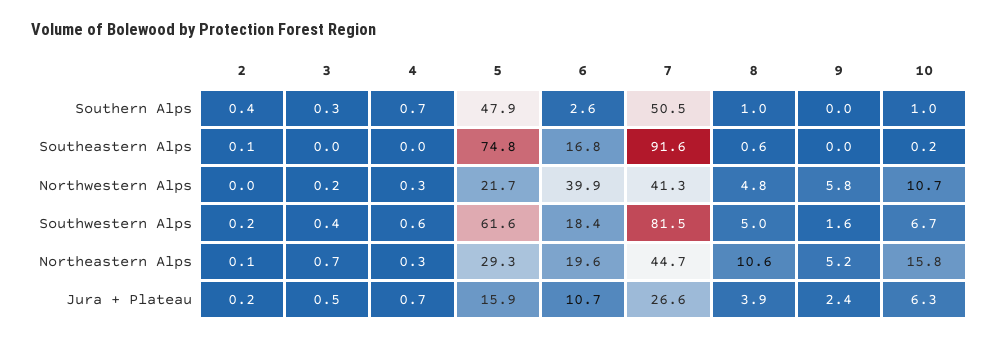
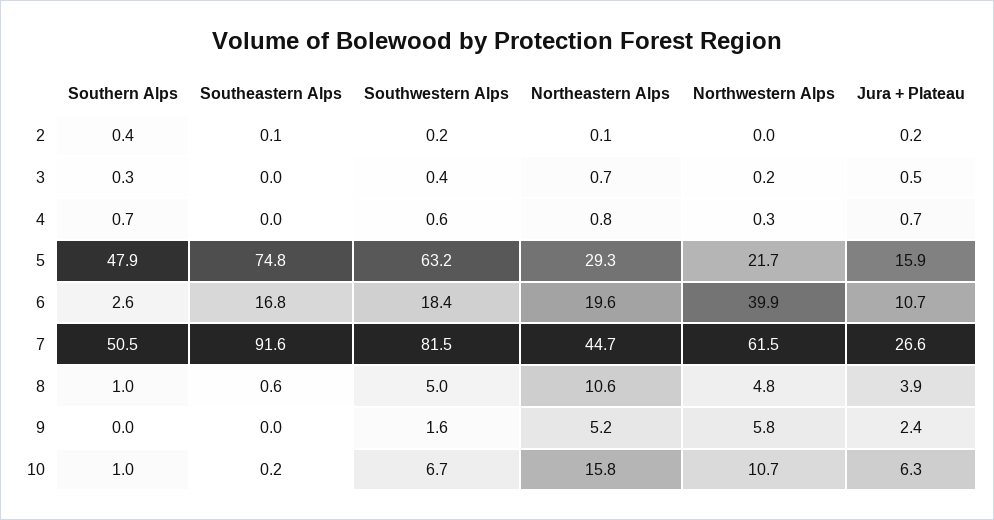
7, Northwestern Alps: 41.3 -> 61.5
5, Southwestern Alps: 61.6 -> 63.2
4, Northeastern Alps: 0.3 -> 0.8

